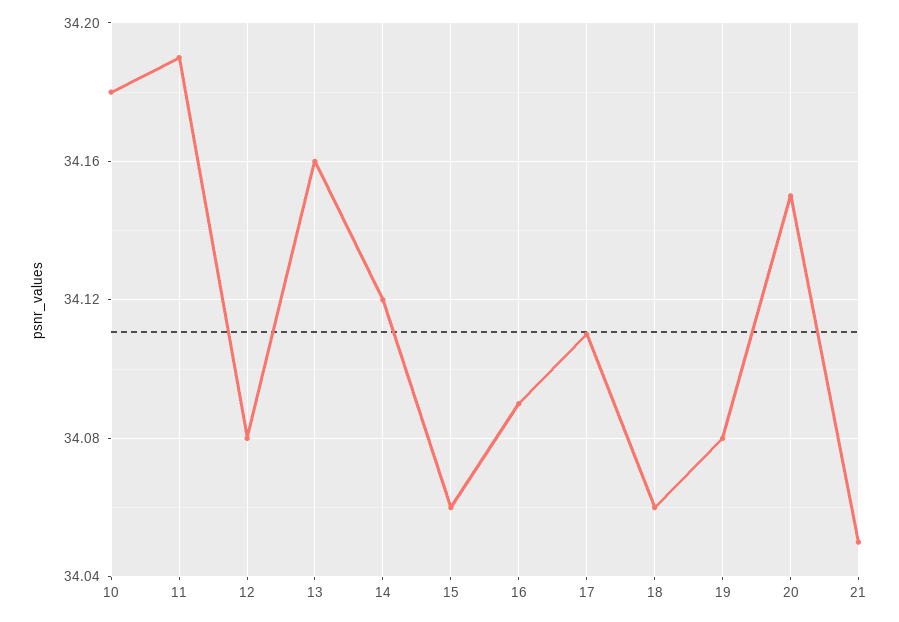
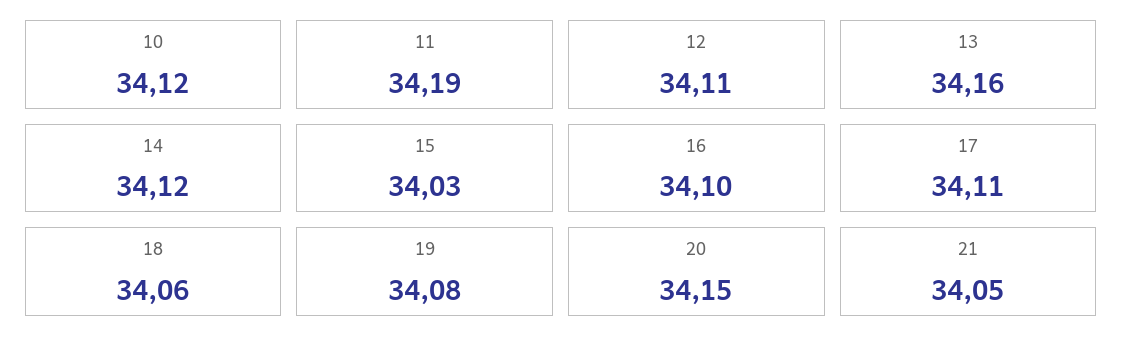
10: 34.18 -> 34.12
12: 34.08 -> 34.11
15: 34.06 -> 34.03
16: 34.09 -> 34.1

